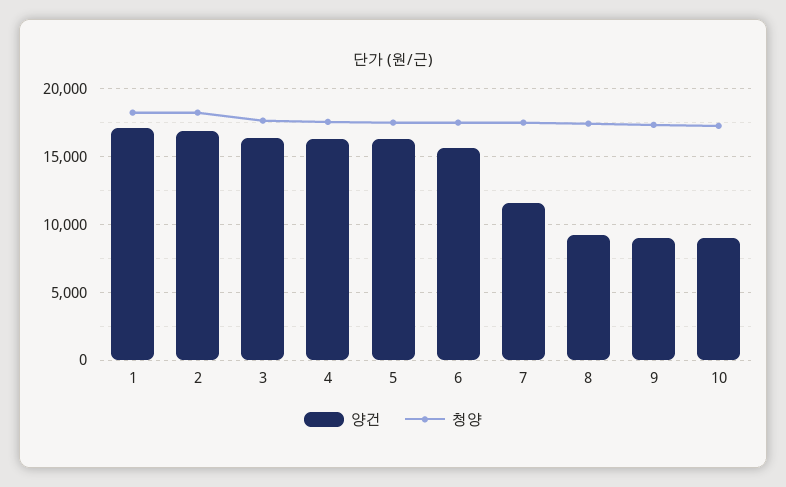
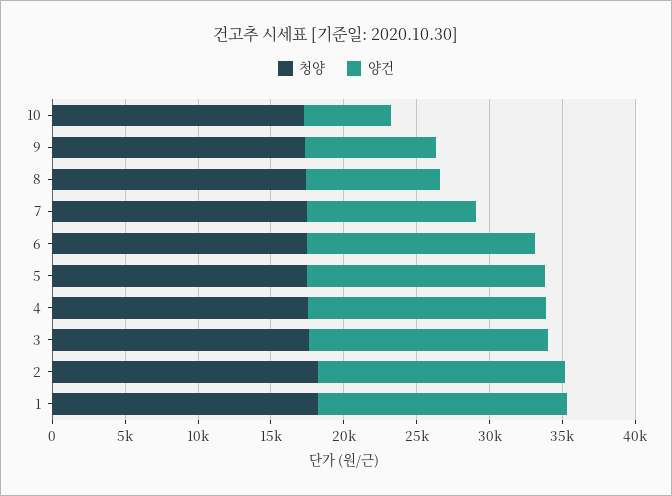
양건, 10: 9000 -> 6000

